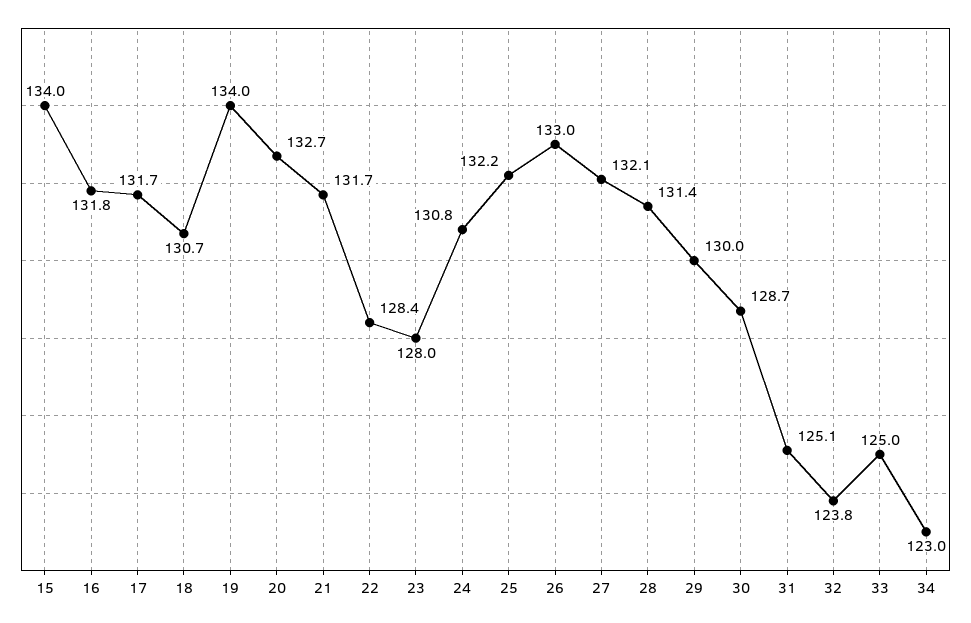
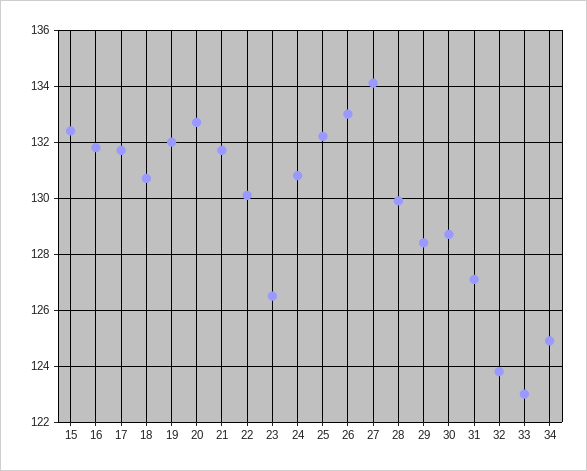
15: 134 -> 132.5
19: 134 -> 132
22: 128.4 -> 130
23: 128 -> 126.5
27: 132.1 -> 134
28: 131.4 -> 130
29: 130 -> 128.5
31: 125.1 -> 127
33: 125 -> 123
34: 123 -> 125

